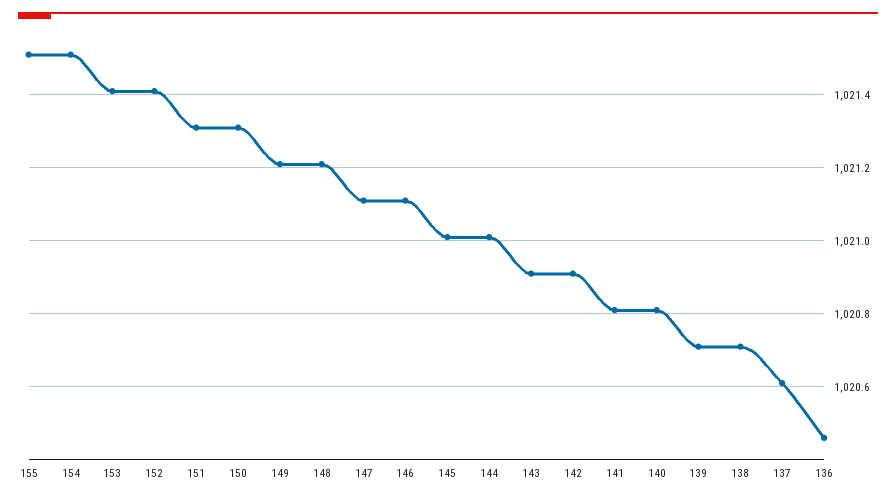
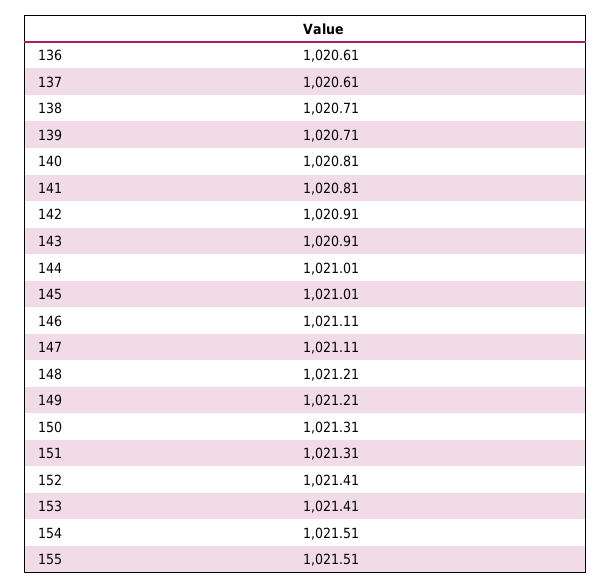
136: 1020.45 -> 1020.61

